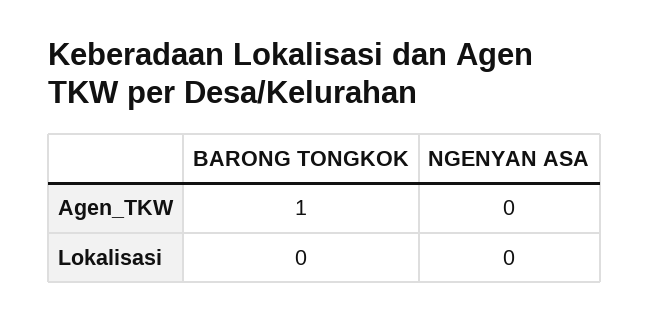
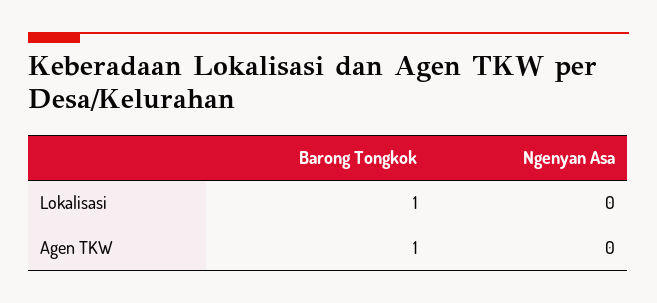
BARONG TONGKOK, Lokalisasi: 0 -> 1

